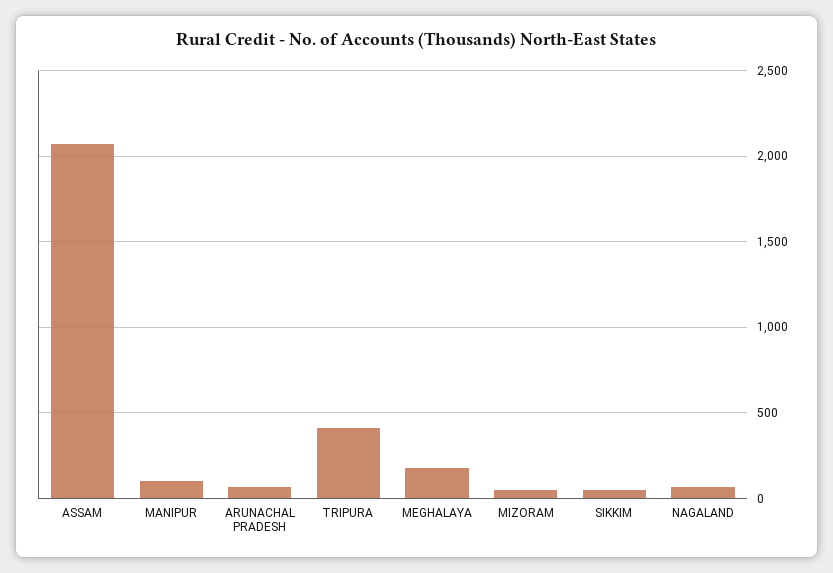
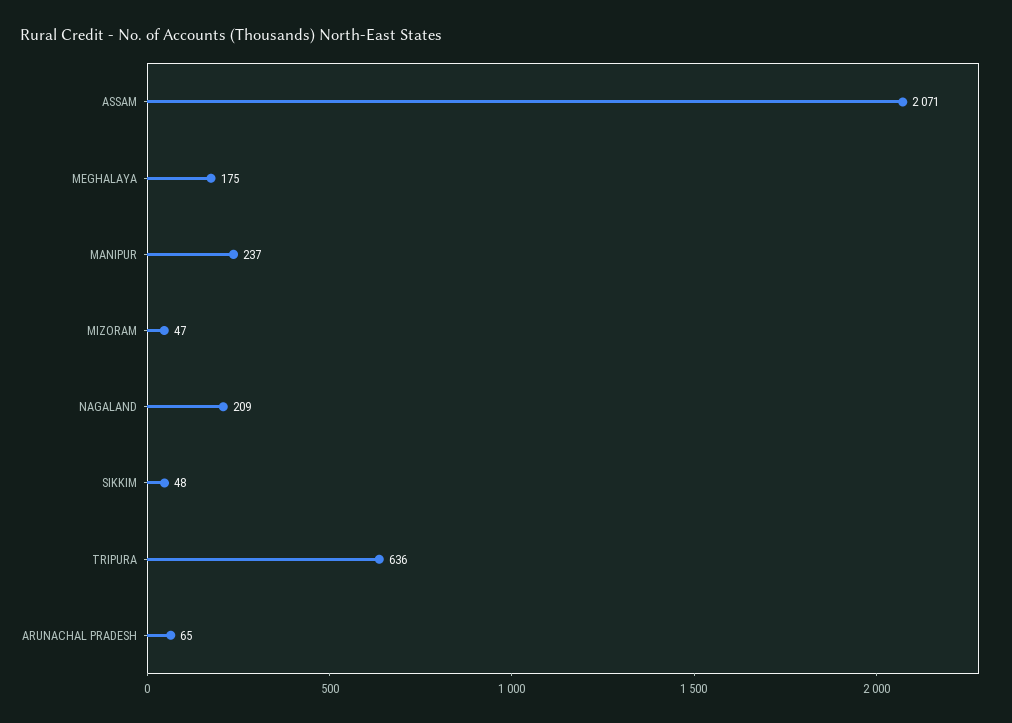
MANIPUR: 100 -> 237
TRIPURA: 400 -> 636
NAGALAND: 50 -> 209

